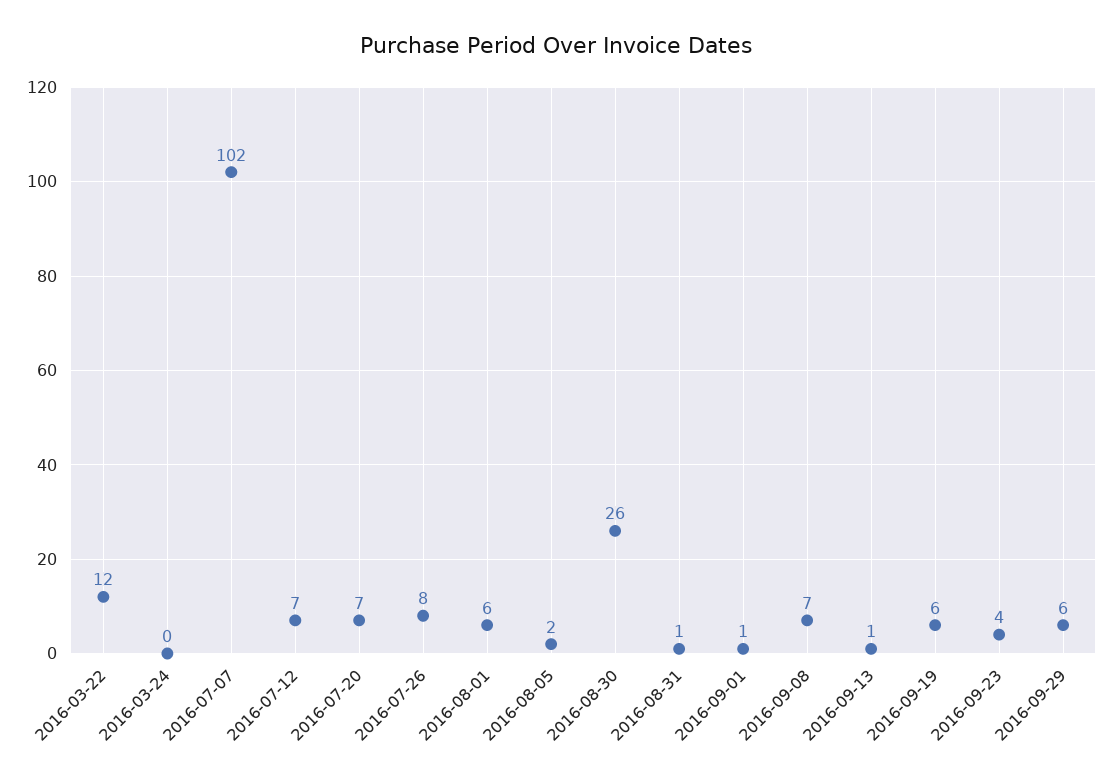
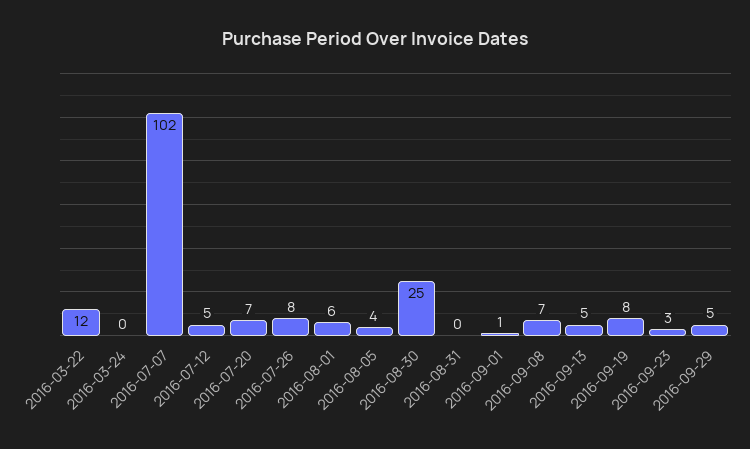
2016-07-12: 7 -> 5
2016-08-05: 2 -> 4
2016-08-30: 26 -> 25
2016-08-31: 1 -> 0
2016-09-13: 1 -> 5
2016-09-19: 6 -> 8
2016-09-23: 4 -> 3
2016-09-29: 6 -> 5

